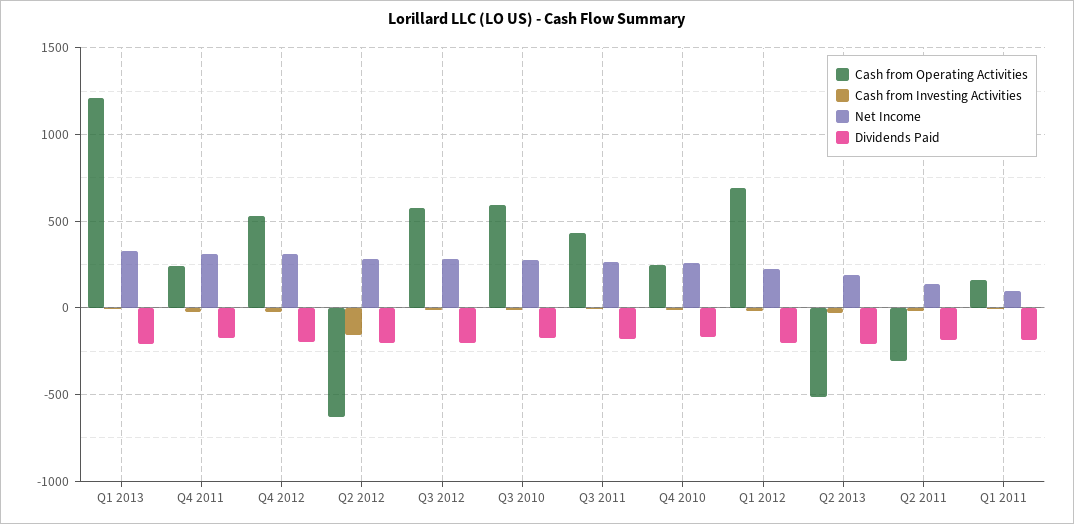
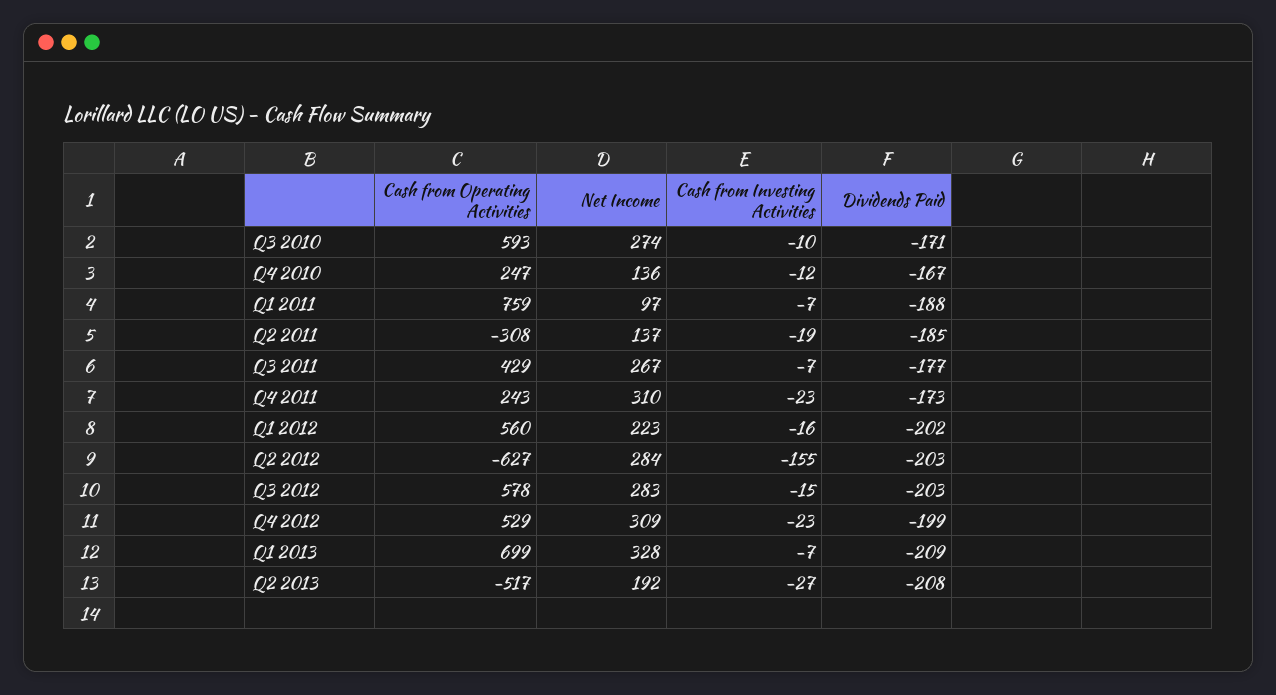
Cash from Operating Activities, Q1 2013: 1200 -> 699
Net Income, Q4 2010: 250 -> 136
Cash from Operating Activities, Q1 2012: 700 -> 560
Cash from Operating Activities, Q1 2011: 150 -> 759

